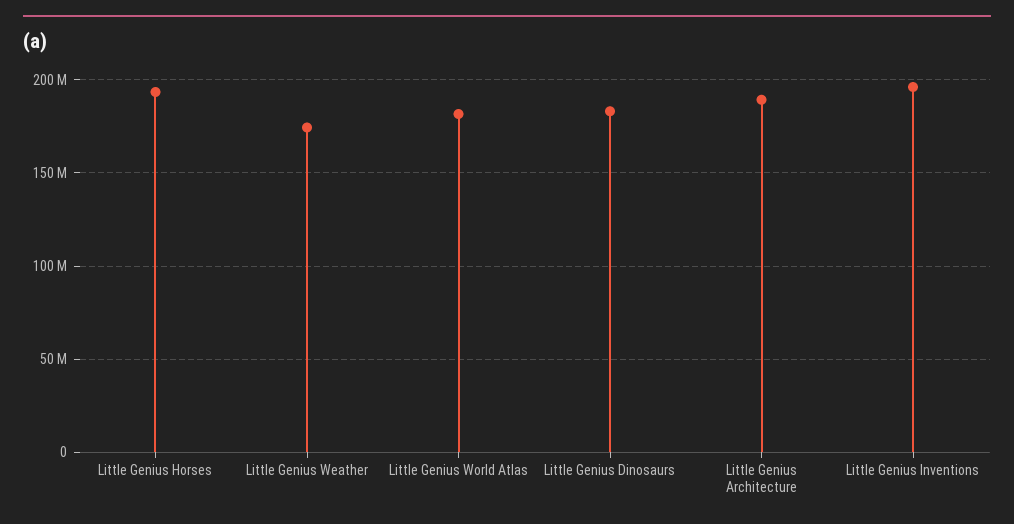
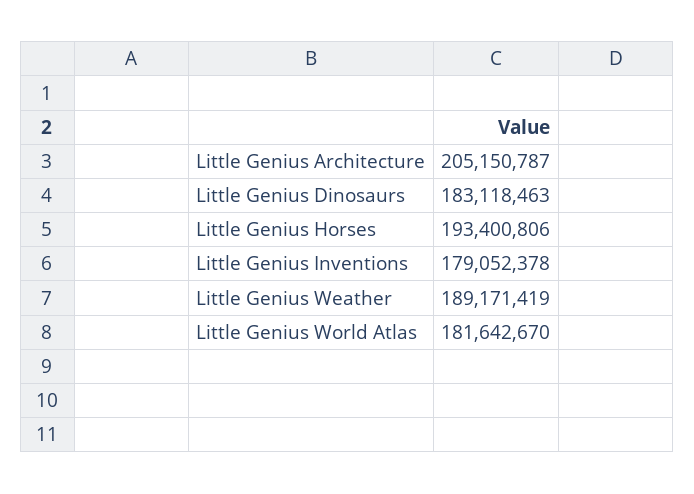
Little Genius Weather: 175000000 -> 189171419
Little Genius Architecture: 190000000 -> 205150787
Little Genius Inventions: 195000000 -> 179052378

